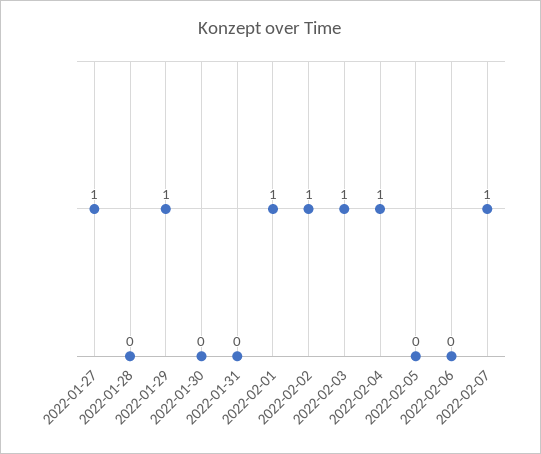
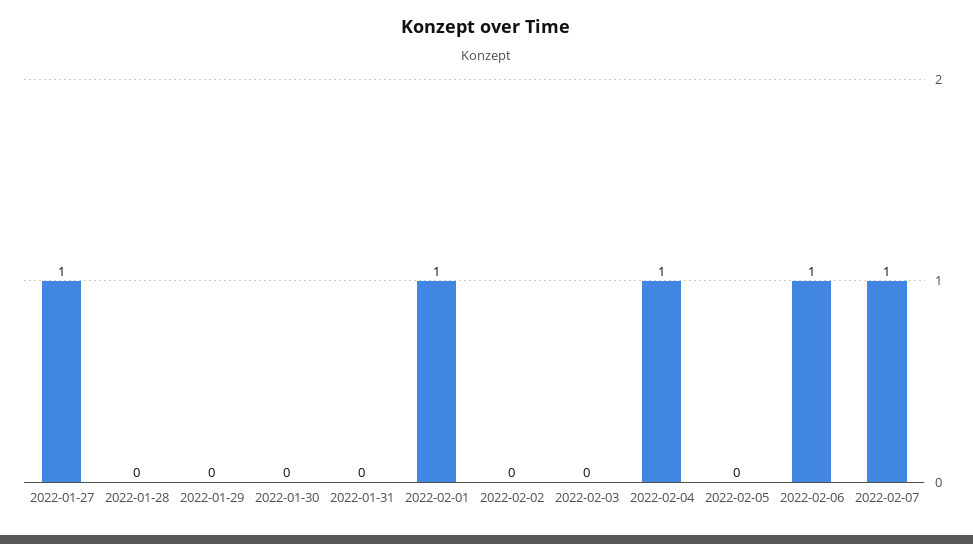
2022-01-29: 1 -> 0
2022-02-02: 1 -> 0
2022-02-03: 1 -> 0
2022-02-06: 0 -> 1

